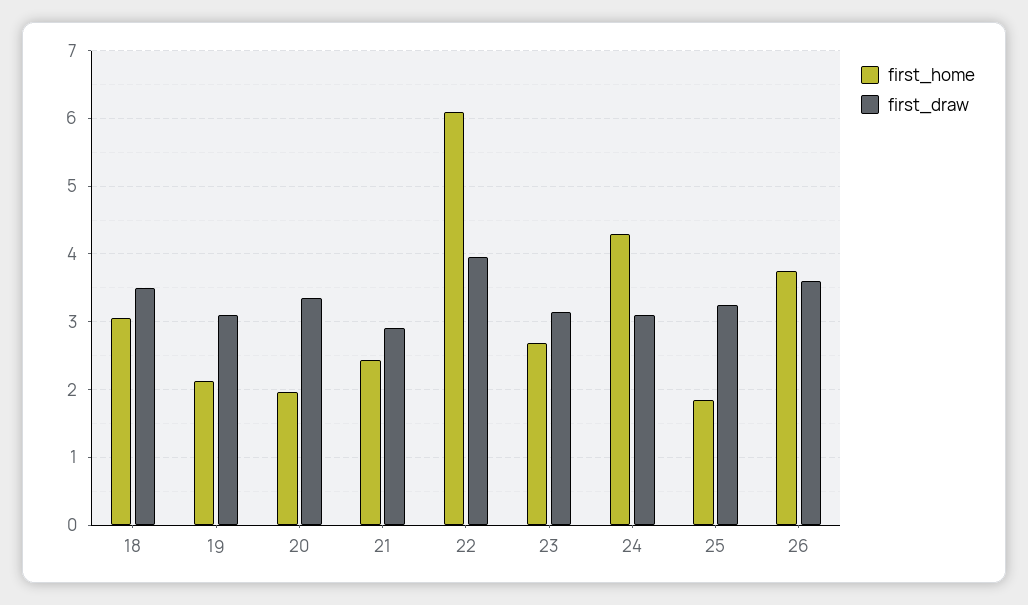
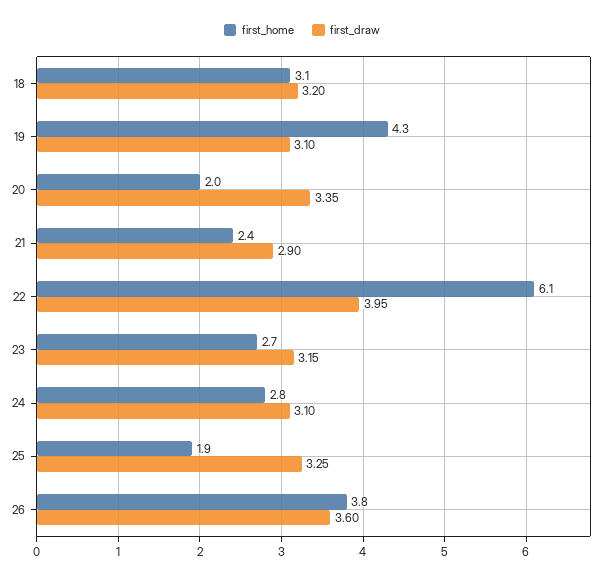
first_draw, 18: 3.5 -> 3.2
first_home, 19: 2.1 -> 4.3
first_home, 24: 4.3 -> 2.8

